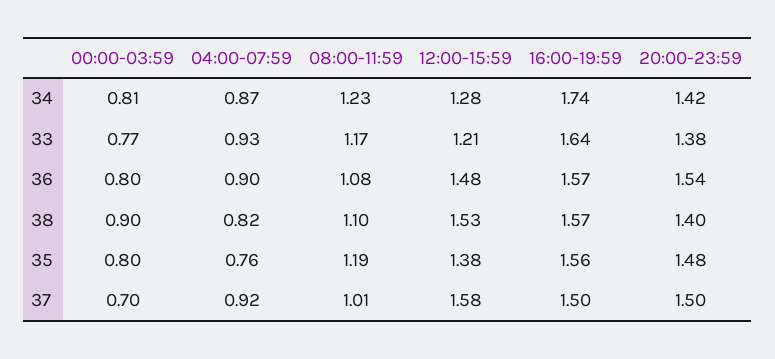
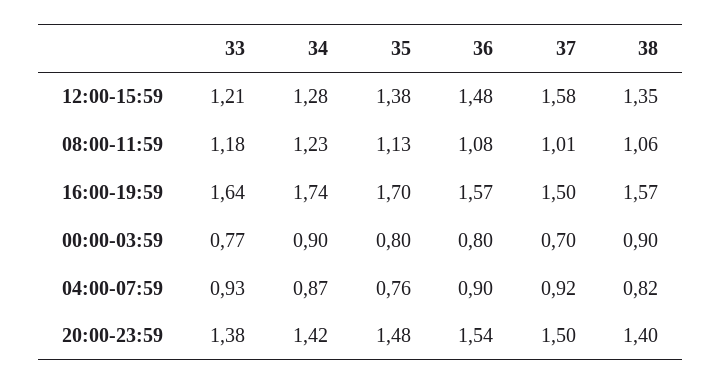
00:00-03:59, 34: 0.81 -> 0.9
08:00-11:59, 33: 1.17 -> 1.18
08:00-11:59, 38: 1.1 -> 1.06
12:00-15:59, 38: 1.53 -> 1.35
08:00-11:59, 35: 1.19 -> 1.13
16:00-19:59, 35: 1.56 -> 1.7

